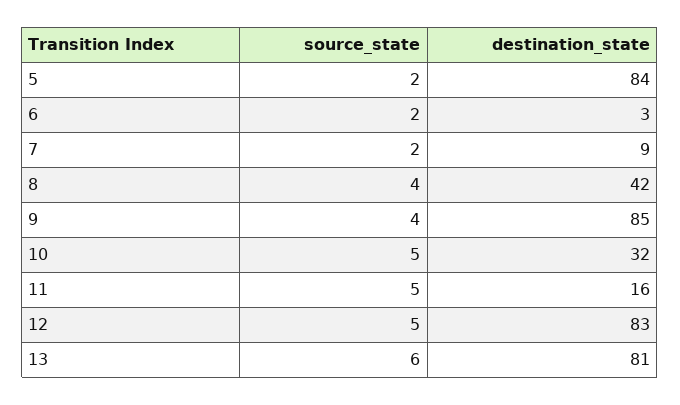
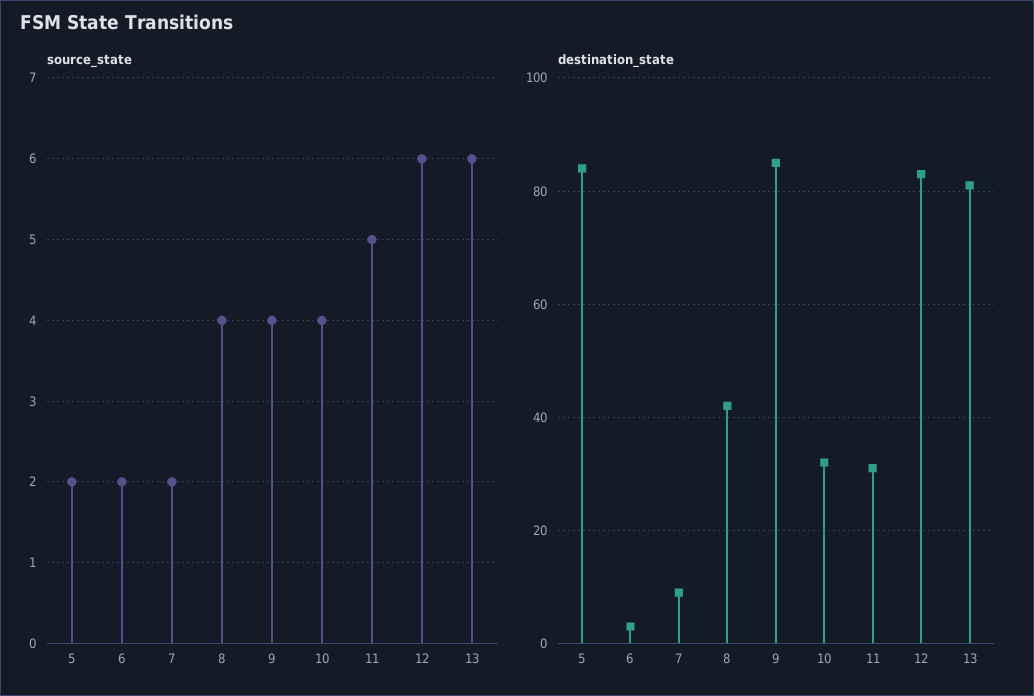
source_state, 10: 5 -> 4
destination_state, 11: 16 -> 30
source_state, 12: 5 -> 6

